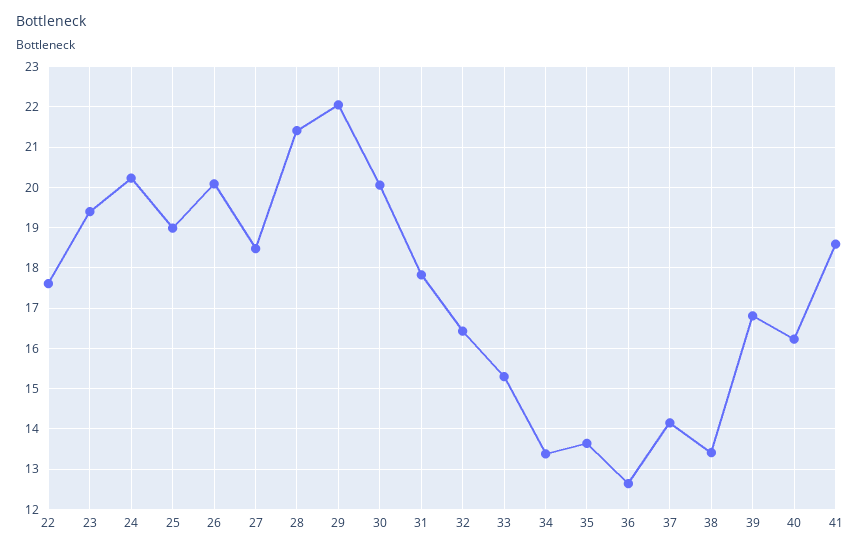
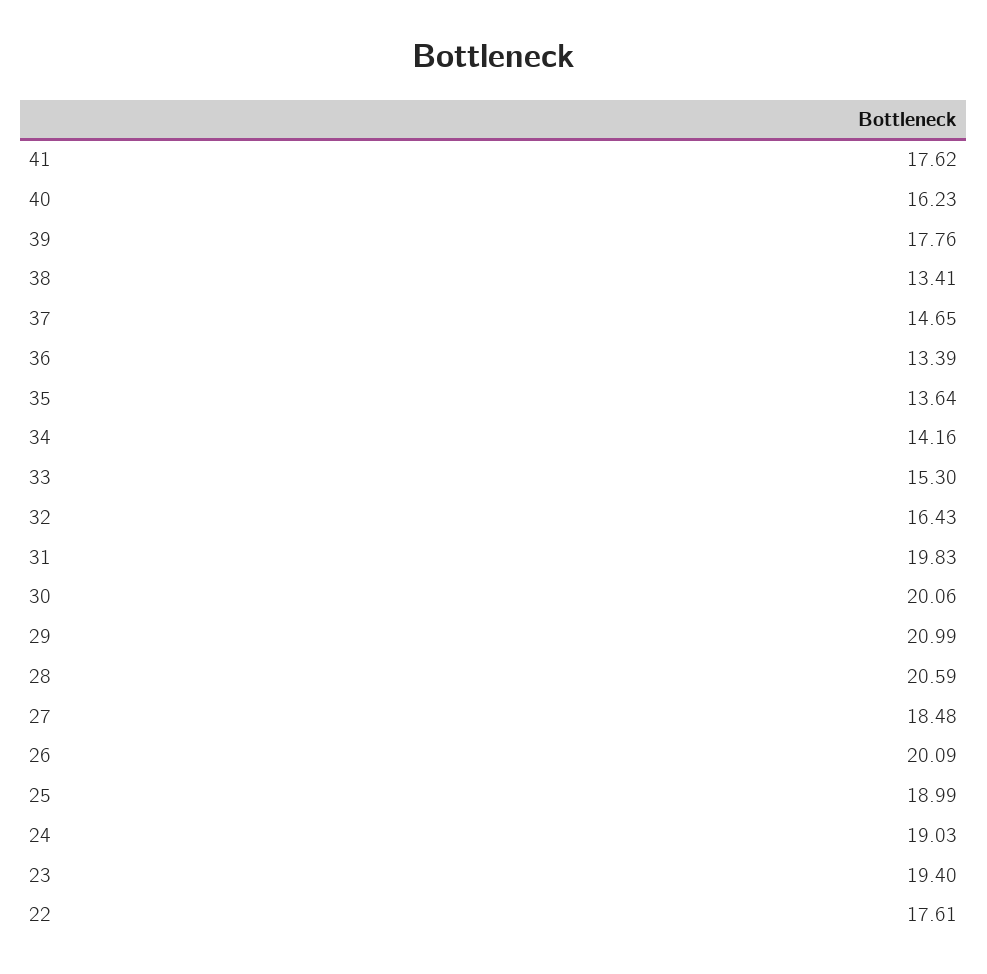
24: 20.2 -> 19.03
28: 21.4 -> 20.59
29: 22 -> 20.99
31: 17.8 -> 19.83
34: 13.4 -> 14.16
36: 12.6 -> 13.39
37: 14.2 -> 14.65
39: 16.8 -> 17.76
41: 18.6 -> 17.62

